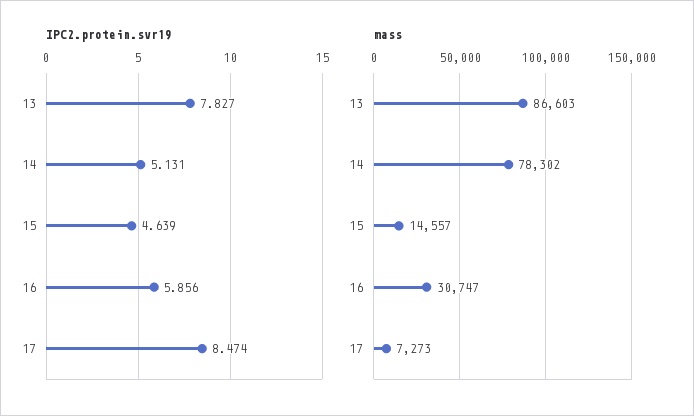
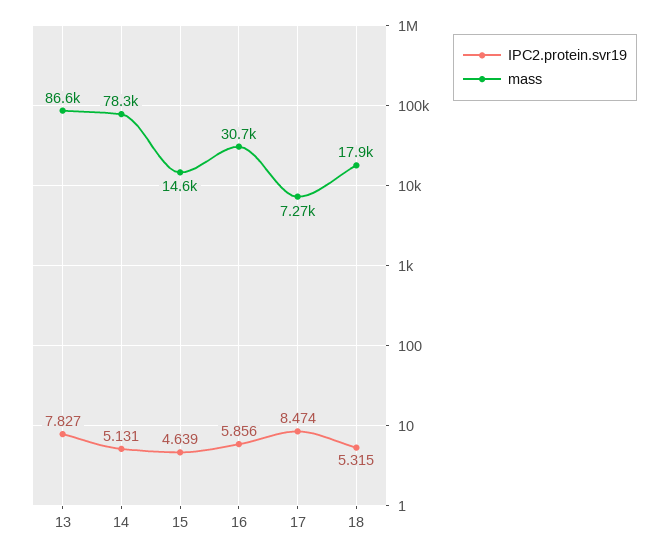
IPC2.protein.svr19, 18: none -> 5.315
mass, 18: none -> 17900

